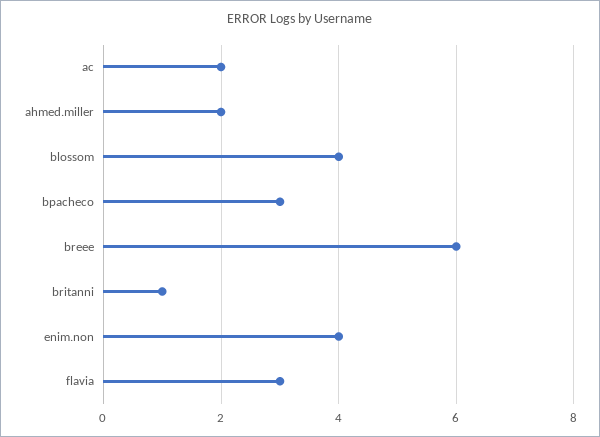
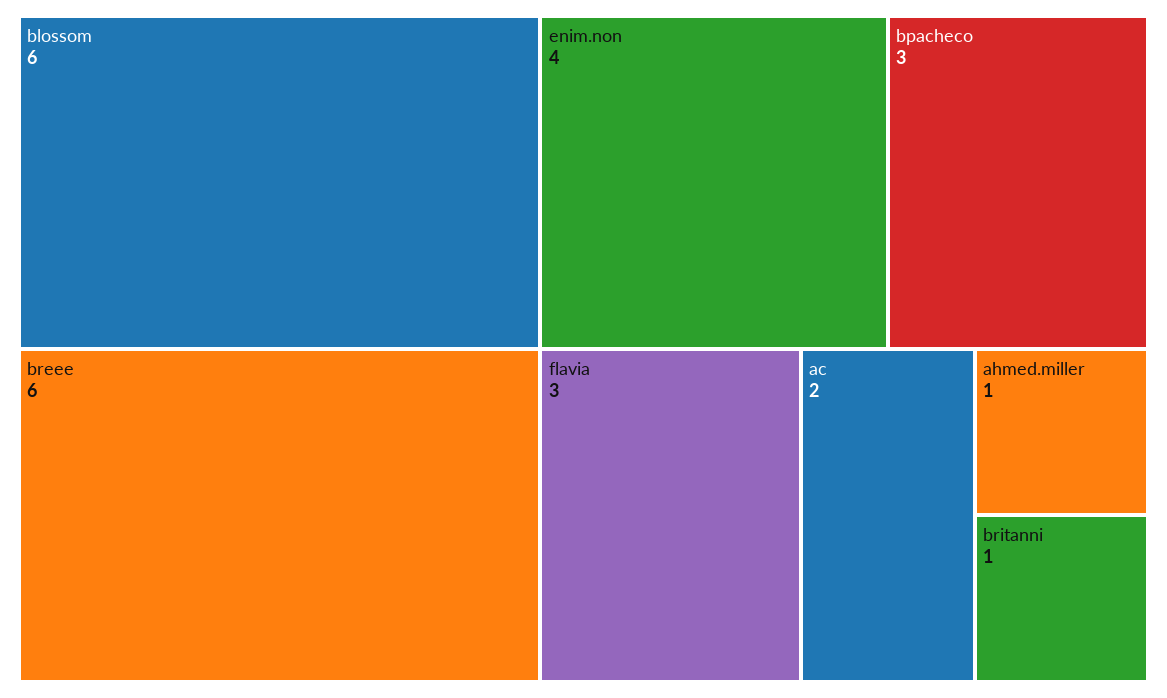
ahmed.miller: 2 -> 1
blossom: 4 -> 6

